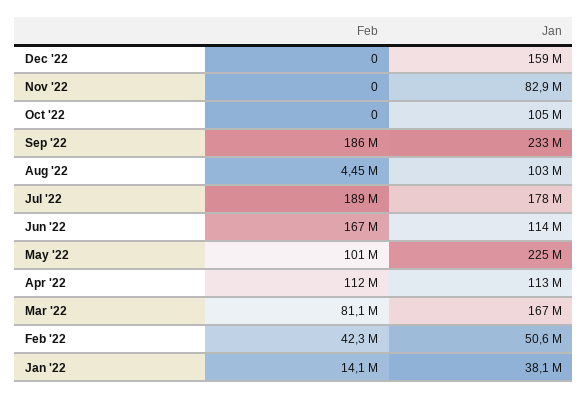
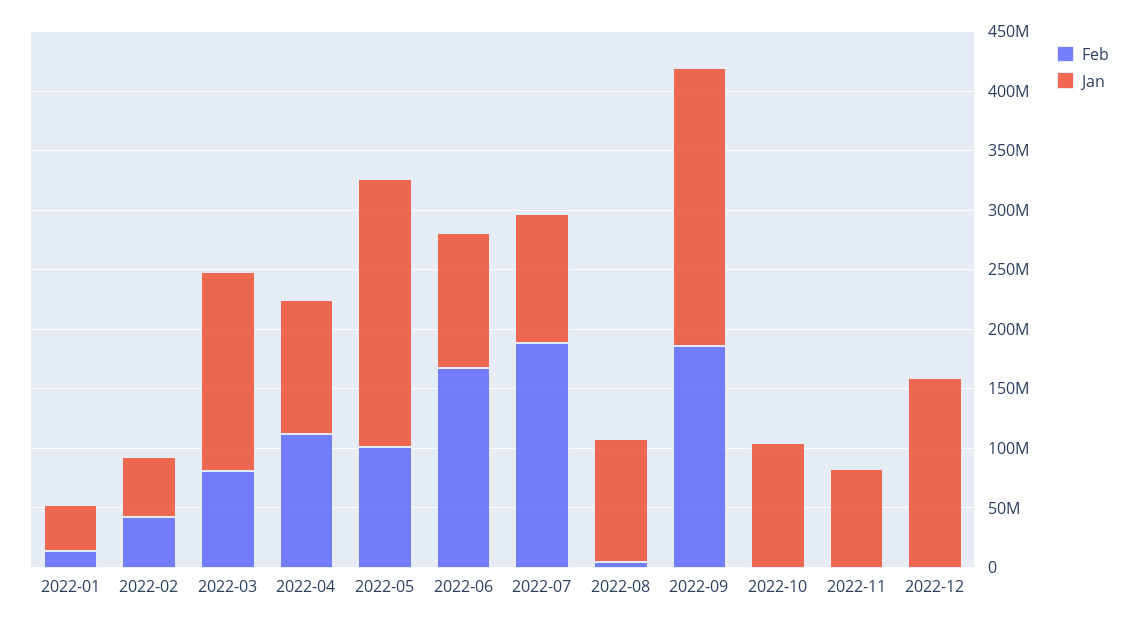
Jan, Jul '22: 178000000 -> 110000000

